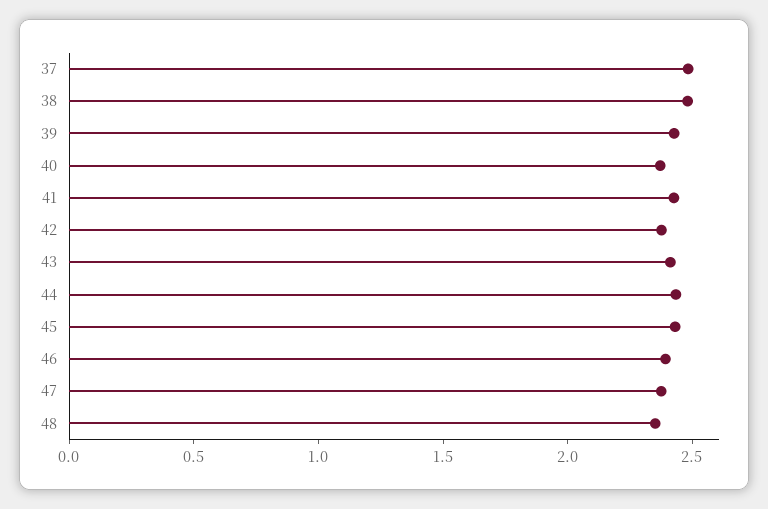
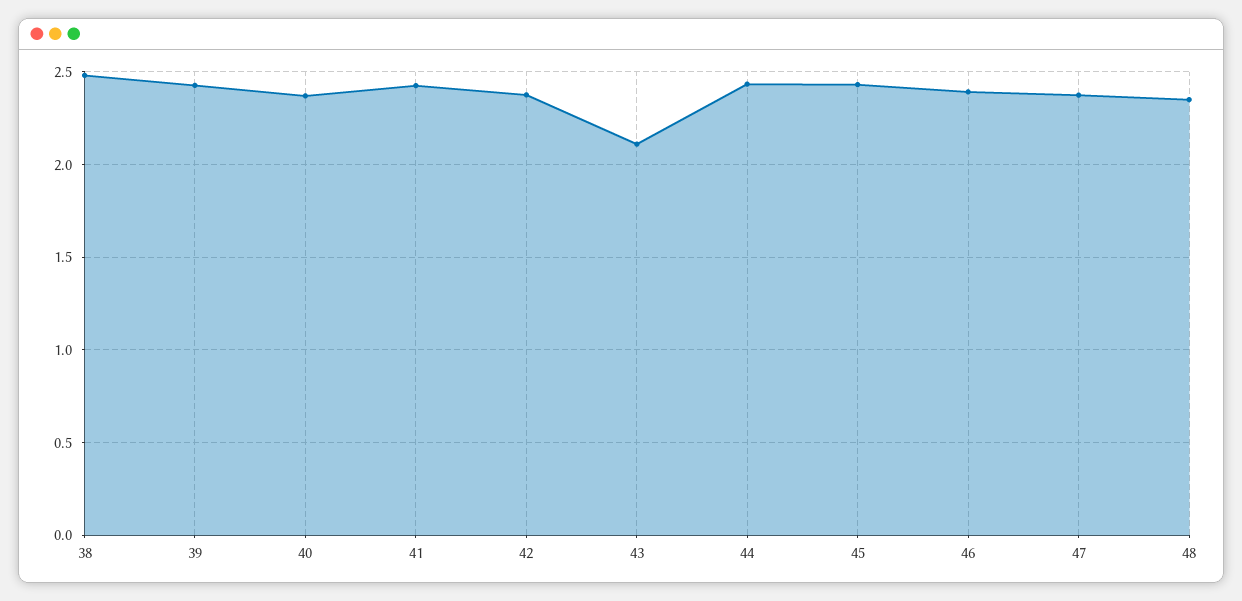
37: 2.5 -> none
43: 2.4 -> 2.1

